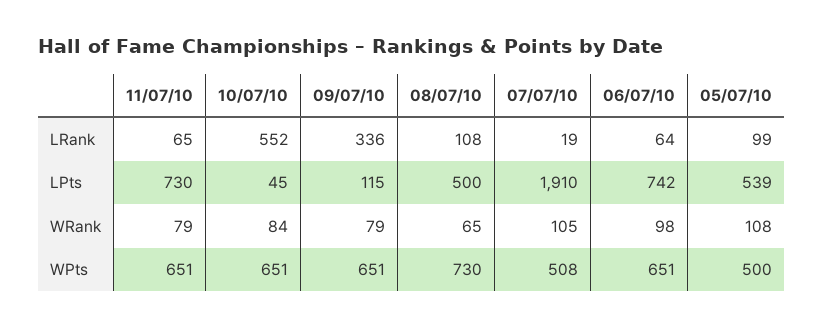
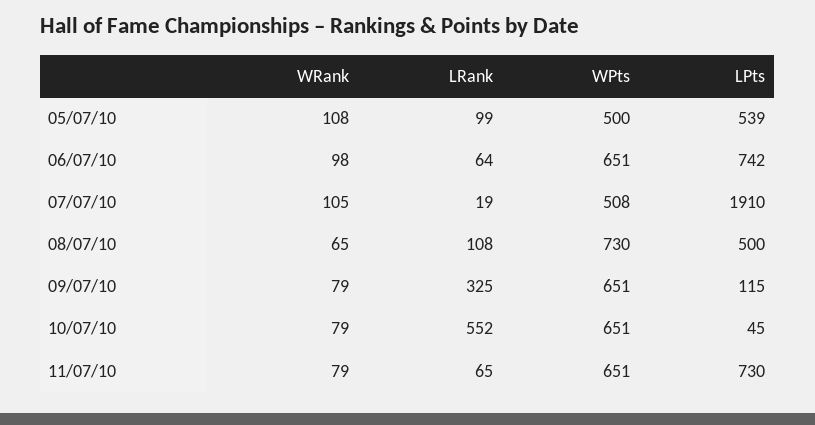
09/07/10, LRank: 336 -> 325
10/07/10, WRank: 84 -> 79

